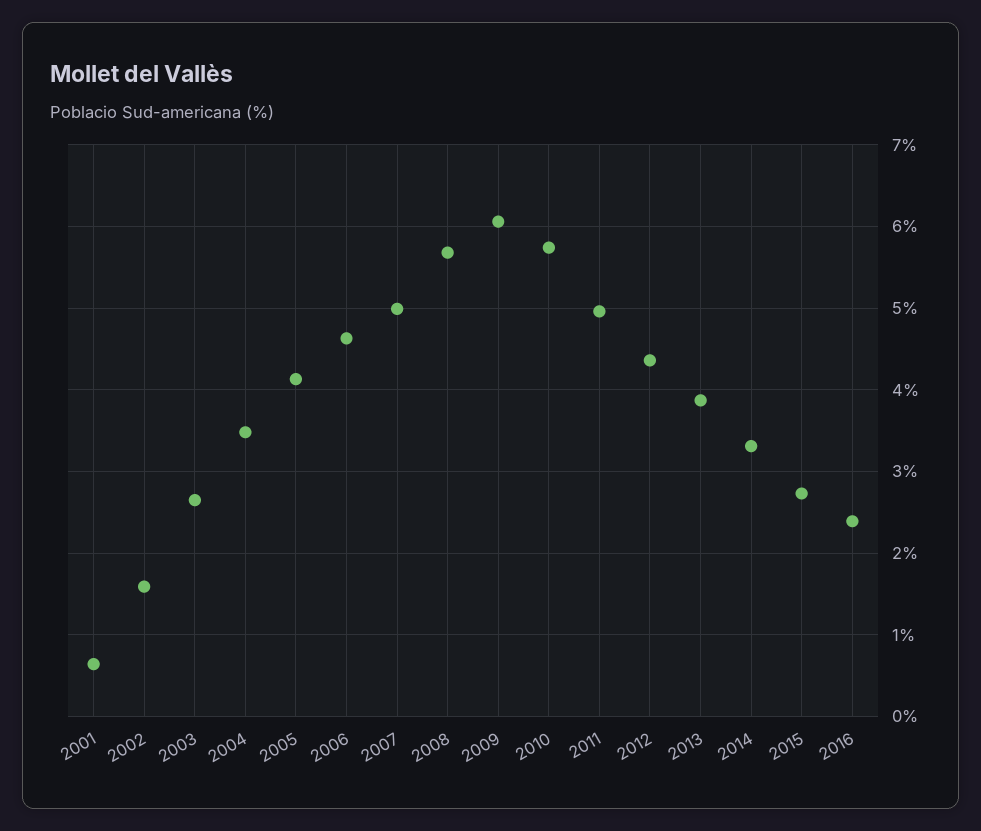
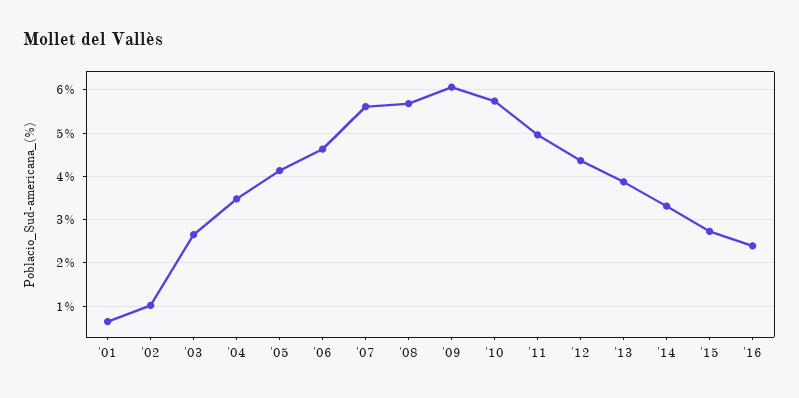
2002: 1.6 -> 1
2007: 5 -> 5.6

